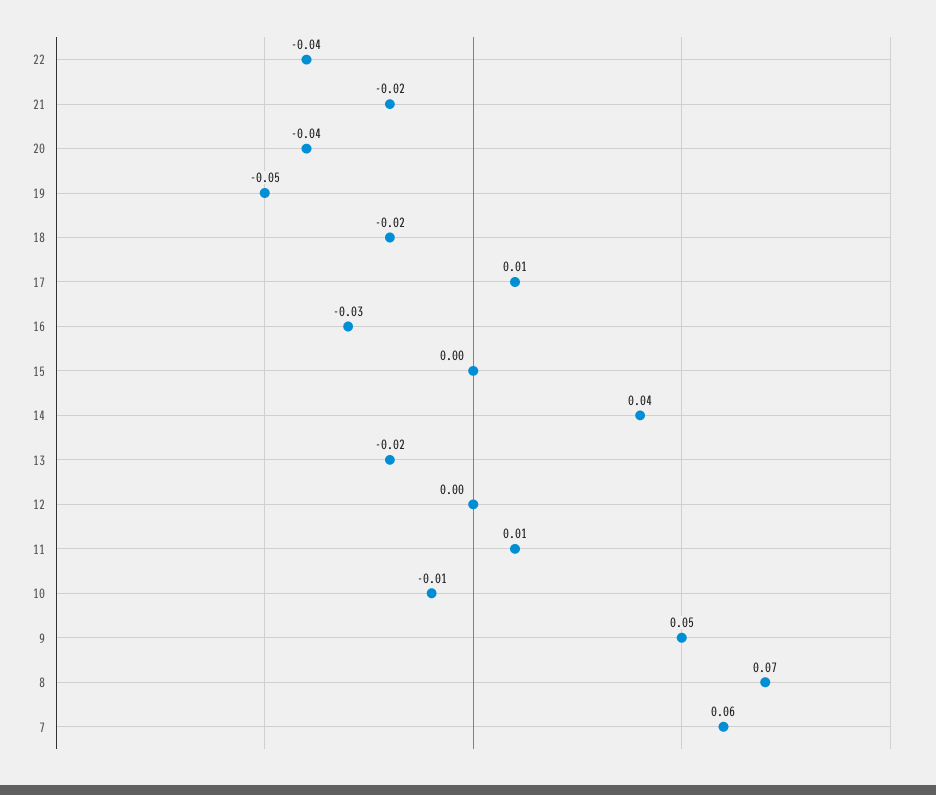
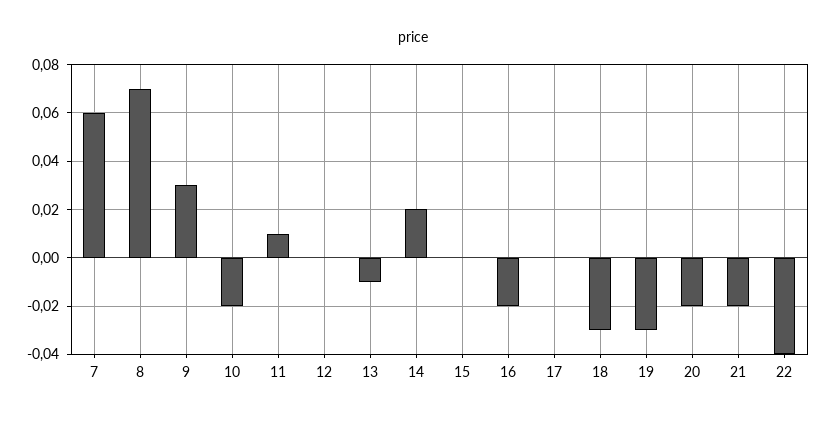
20: -0.04 -> -0.02
19: -0.05 -> -0.03
18: -0.02 -> -0.03
17: 0.01 -> 0
16: -0.03 -> -0.02
14: 0.04 -> 0.02
13: -0.02 -> -0.01
10: -0.01 -> -0.02
9: 0.05 -> 0.03

